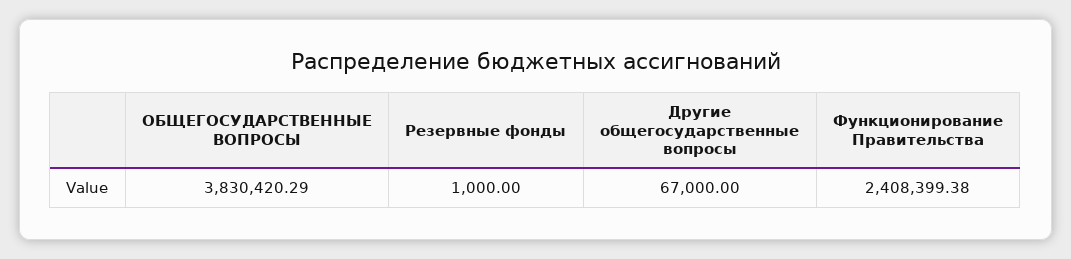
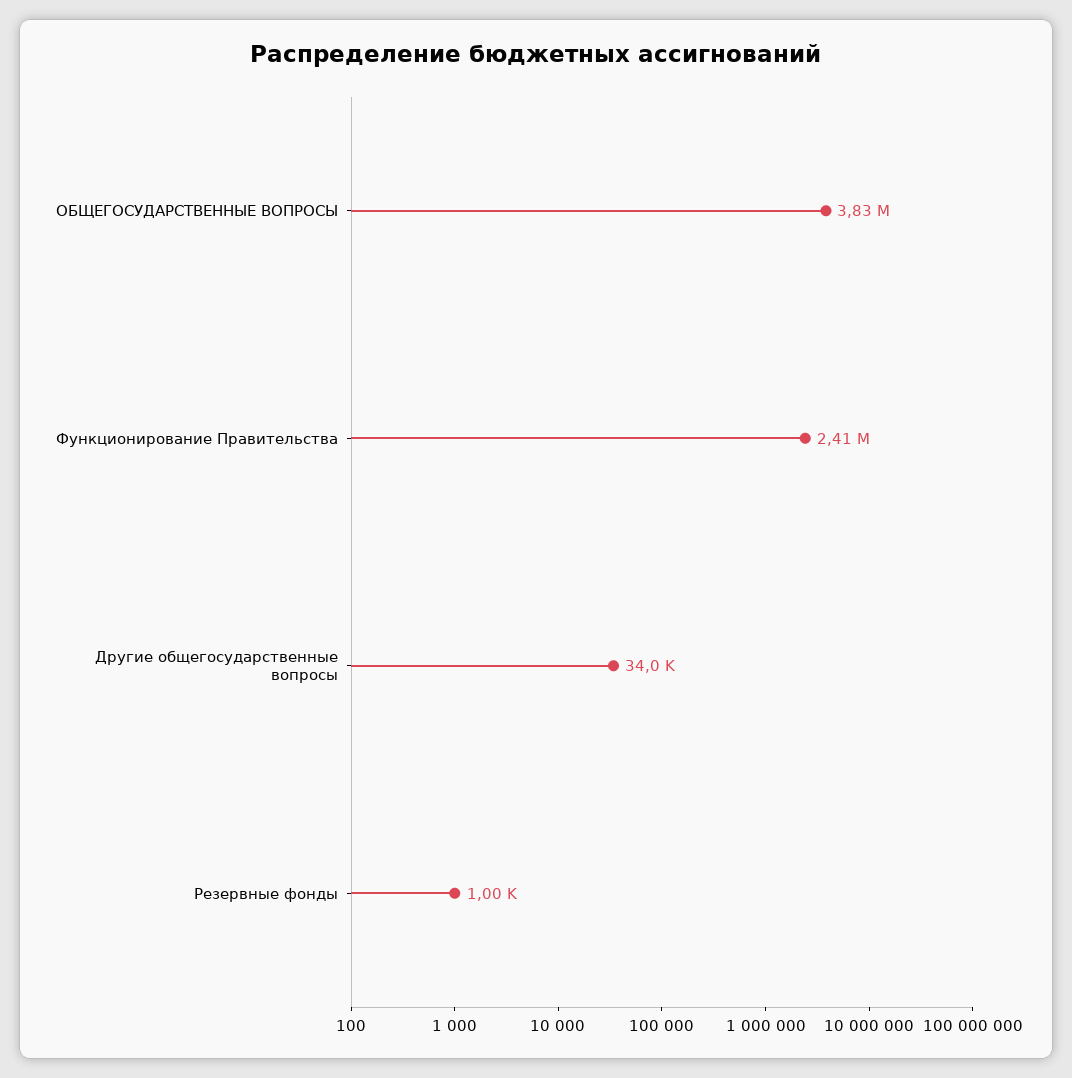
Другие общегосударственные вопросы: 67000 -> 34000

